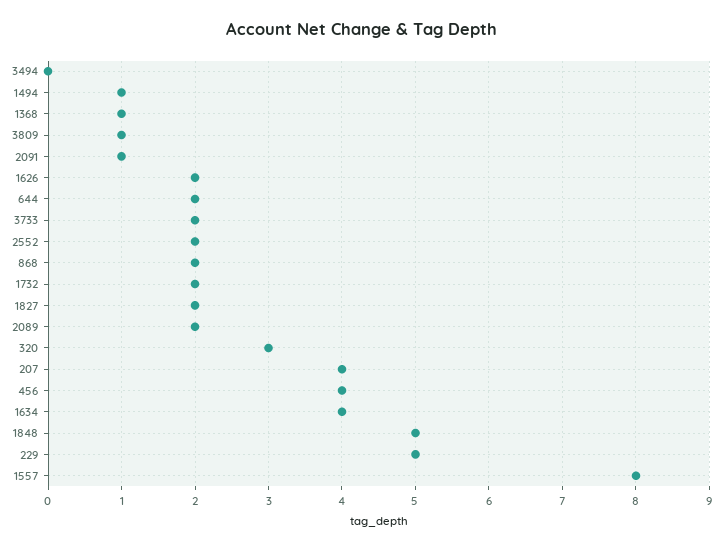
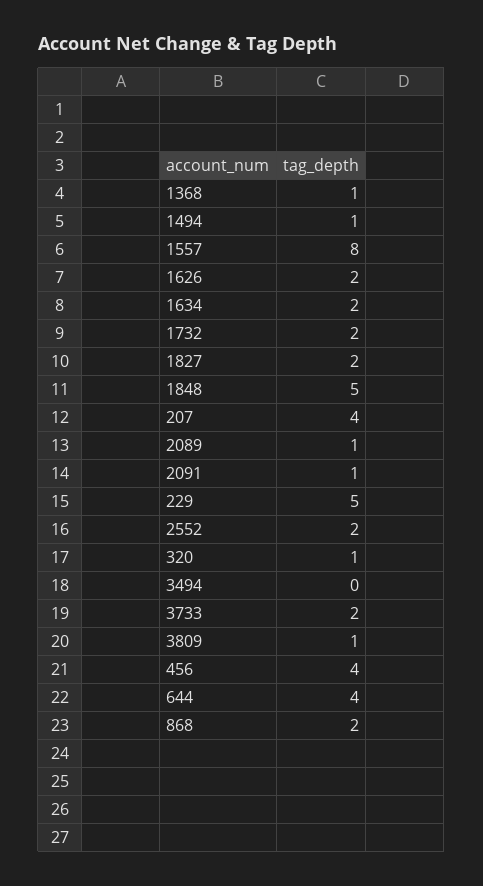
644: 2 -> 4
2089: 2 -> 1
320: 3 -> 1
1634: 4 -> 2

